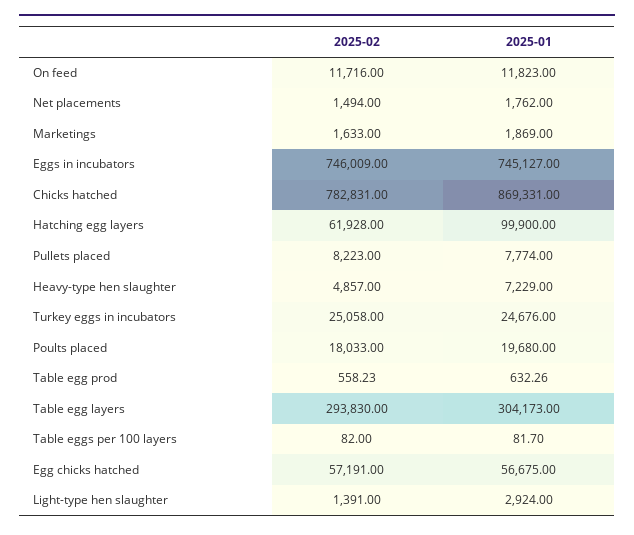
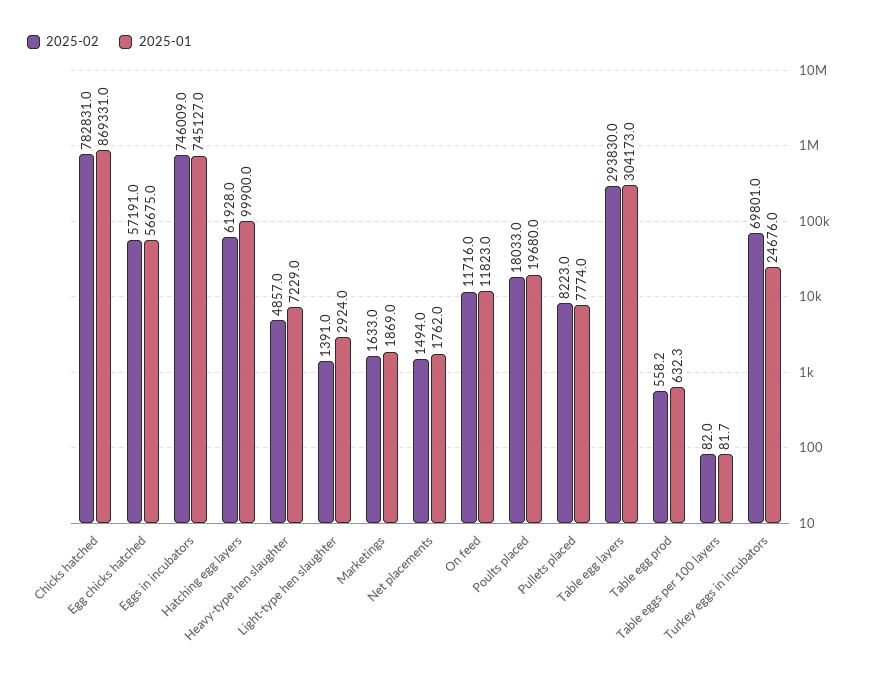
2025-02, Turkey eggs in incubators: 25058 -> 69801

